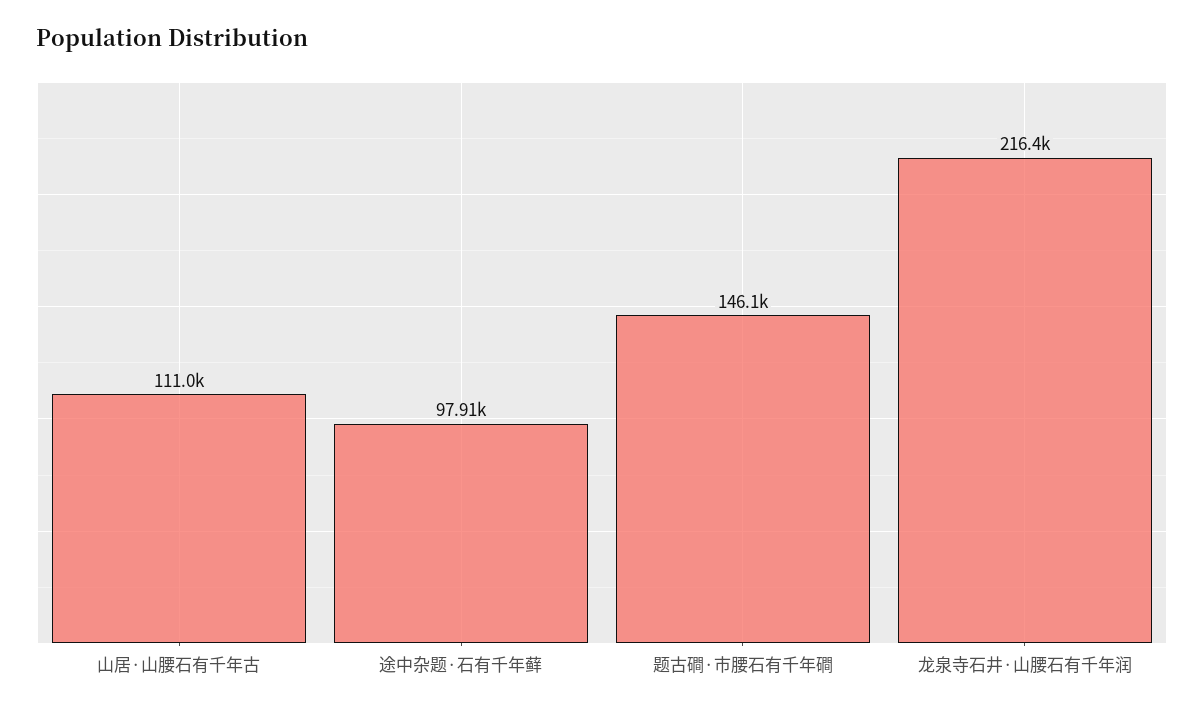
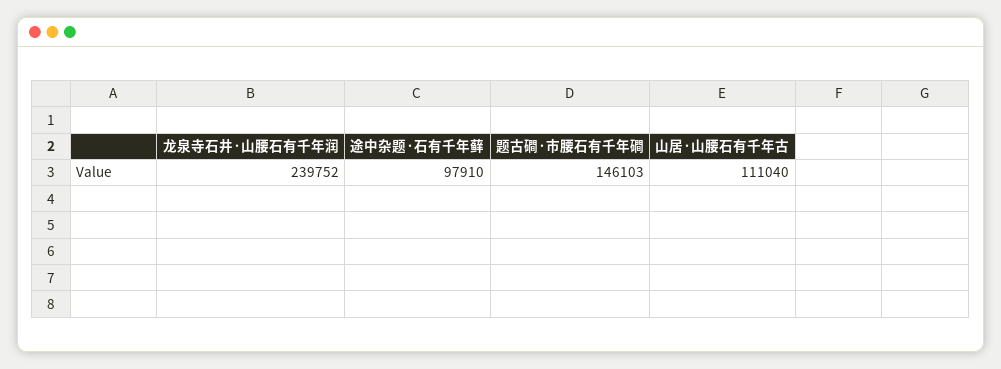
龙泉寺石井·山腰石有千年润: 216400 -> 239752

